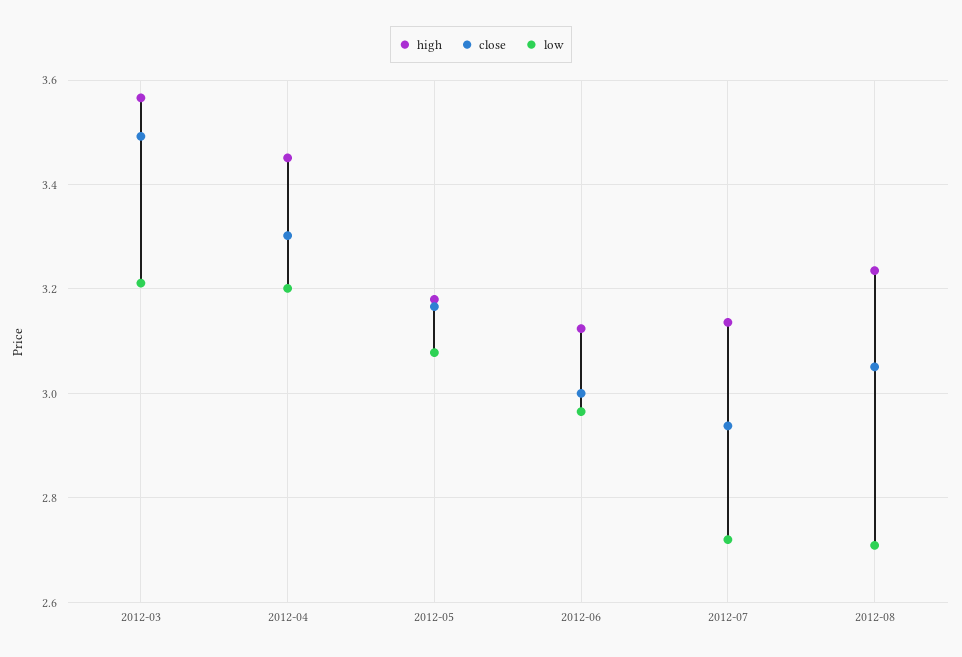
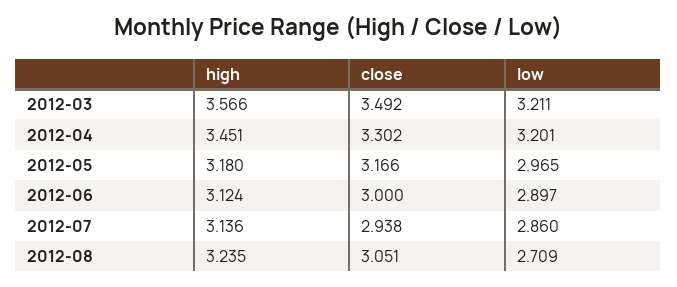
low, 2012-05: 3.08 -> 2.965
low, 2012-06: 2.96 -> 2.897
low, 2012-07: 2.72 -> 2.86

